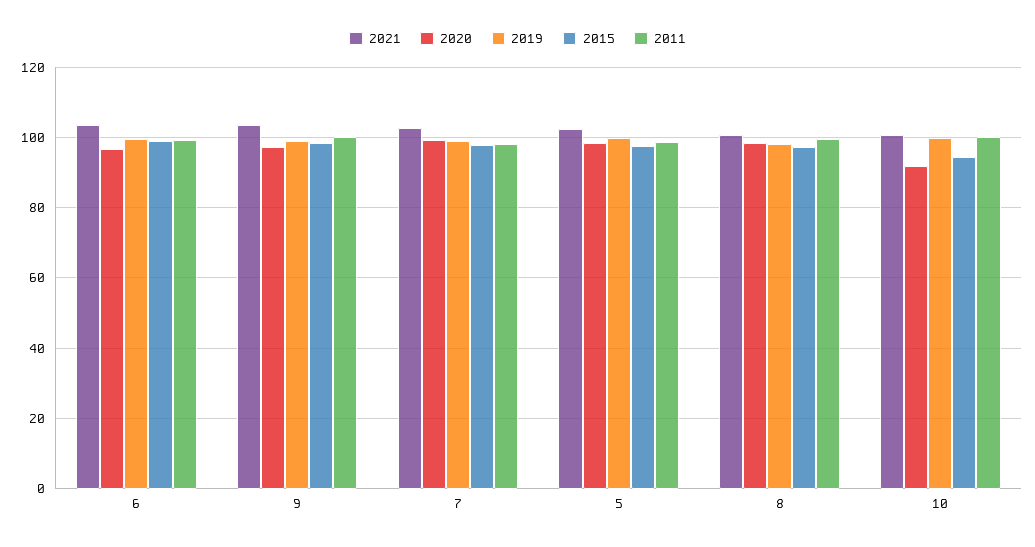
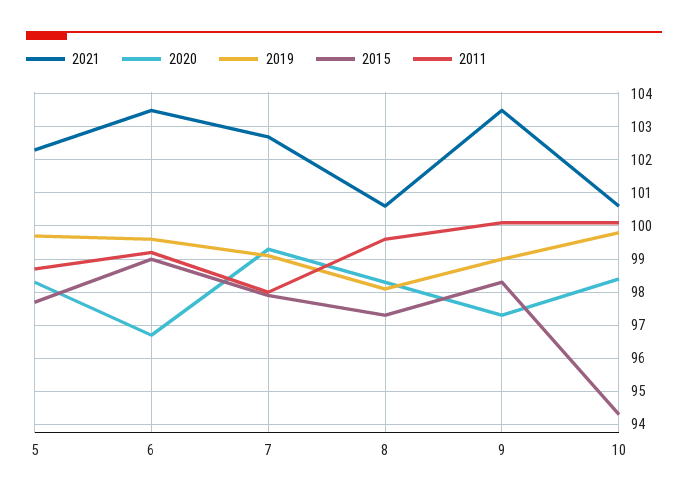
2020, 10: 92 -> 98.5

